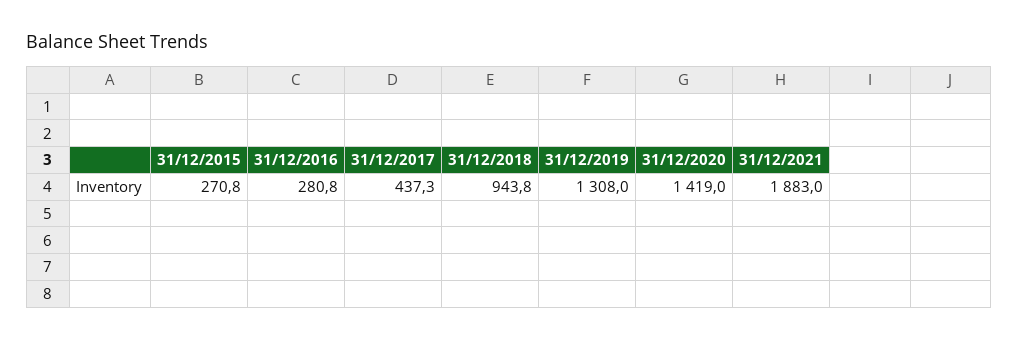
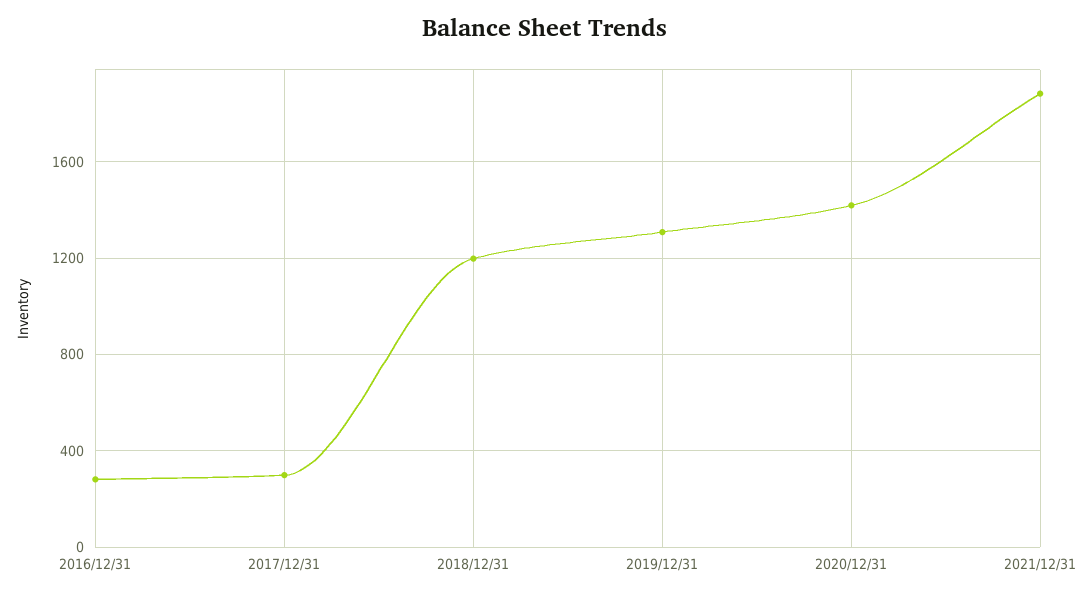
31/12/2015: 270.8 -> none
31/12/2017: 437.3 -> 300
31/12/2018: 943.8 -> 1200

